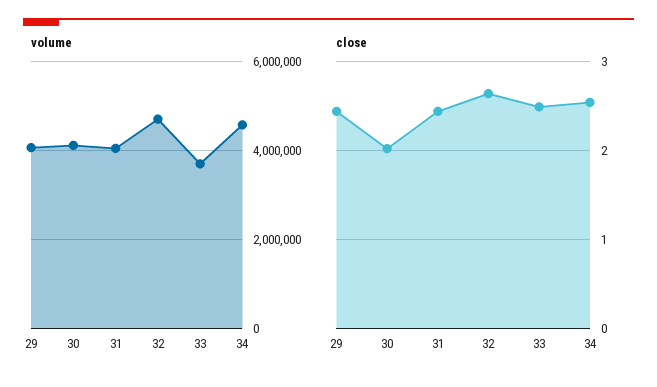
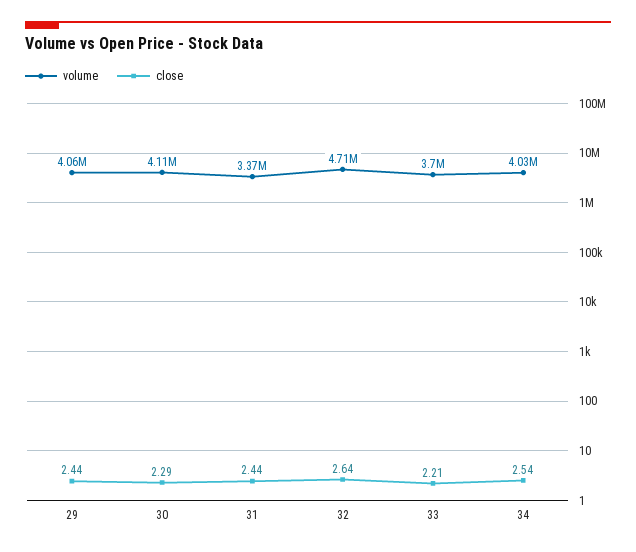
volume, 31: 4000000 -> 3370000
volume, 34: 4600000 -> 4030000
close, 30: 2 -> 2.29
close, 33: 2.5 -> 2.21

